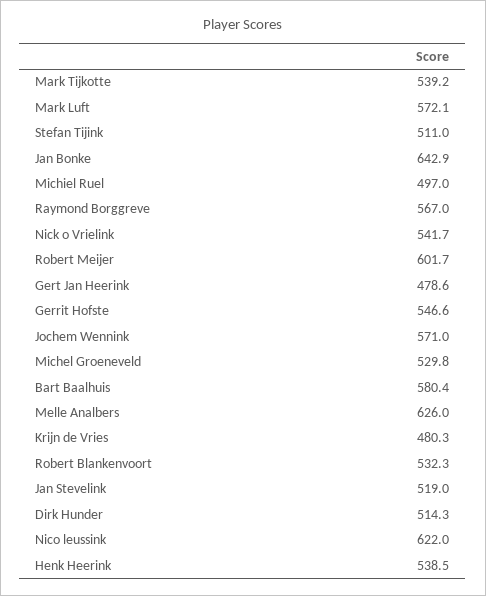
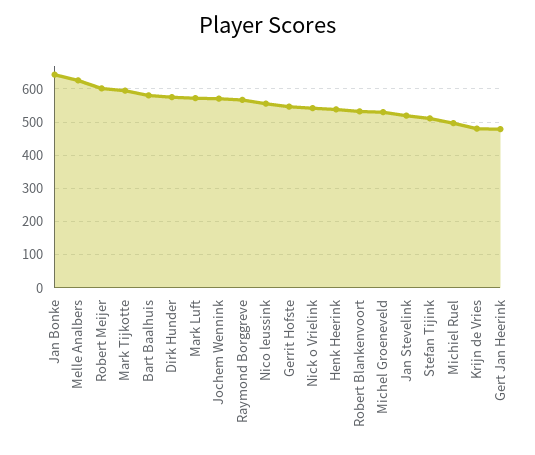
Mark Tijkotte: 539.2 -> 600
Dirk Hunder: 514.3 -> 580
Nico leussink: 622 -> 560

